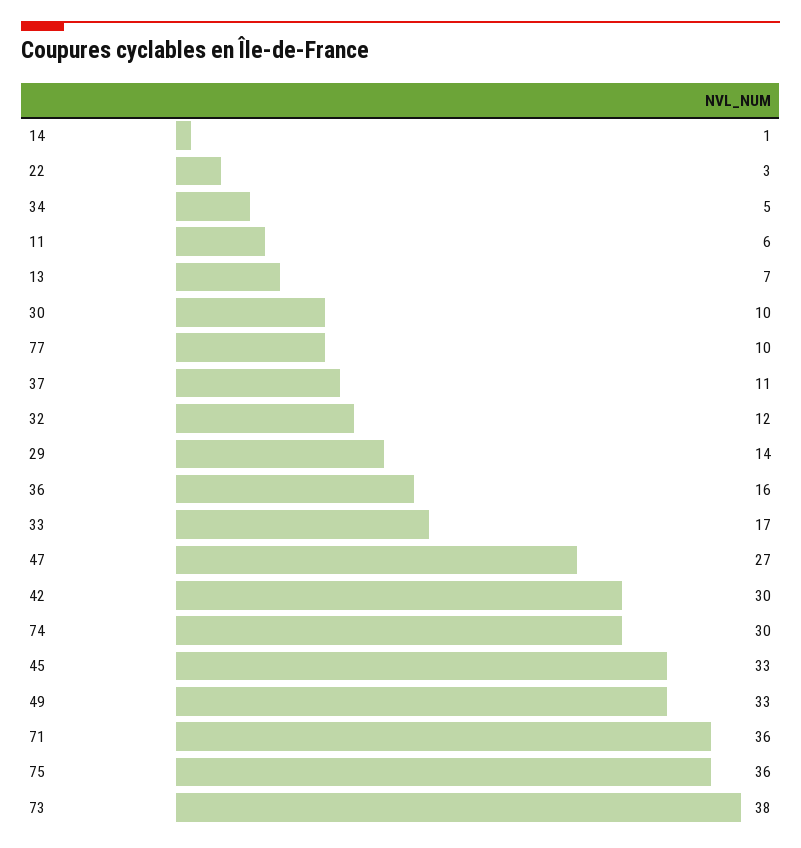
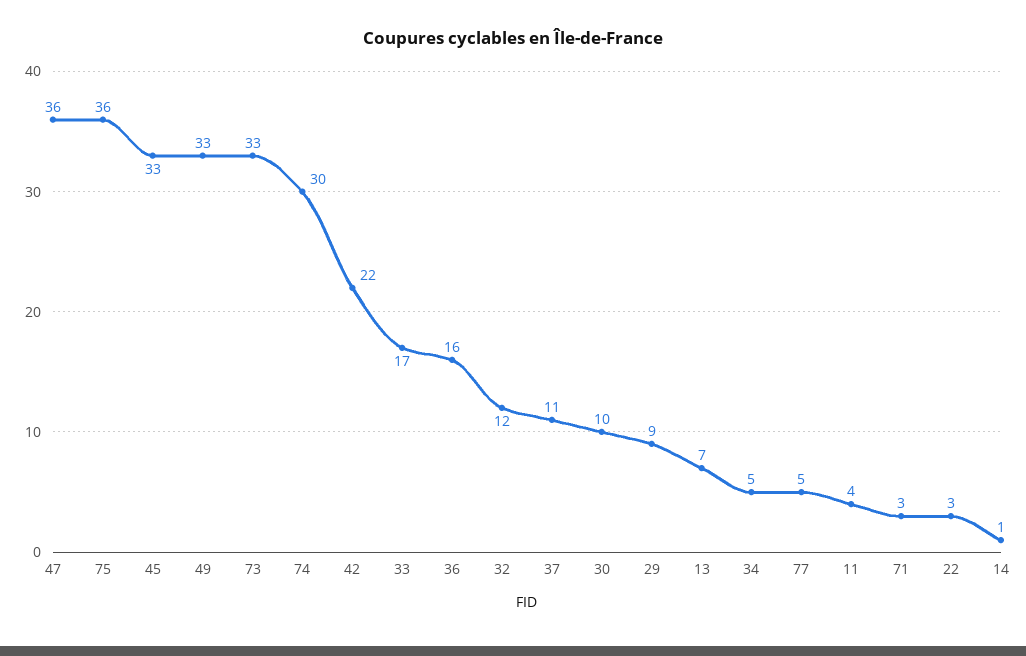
11: 6 -> 4
77: 10 -> 5
29: 14 -> 9
47: 27 -> 36
42: 30 -> 22
71: 36 -> 3
73: 38 -> 33

